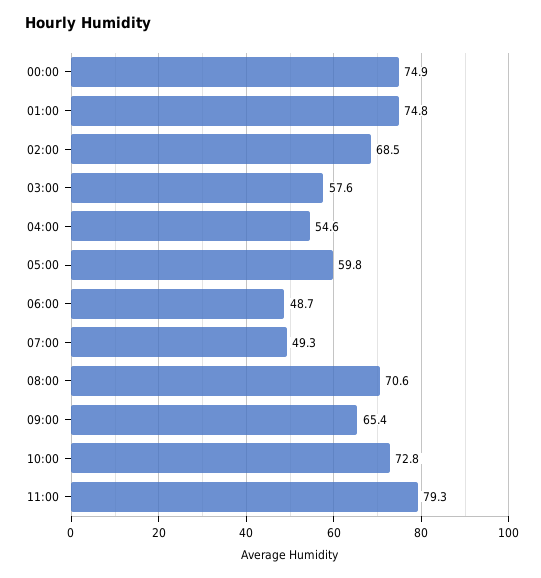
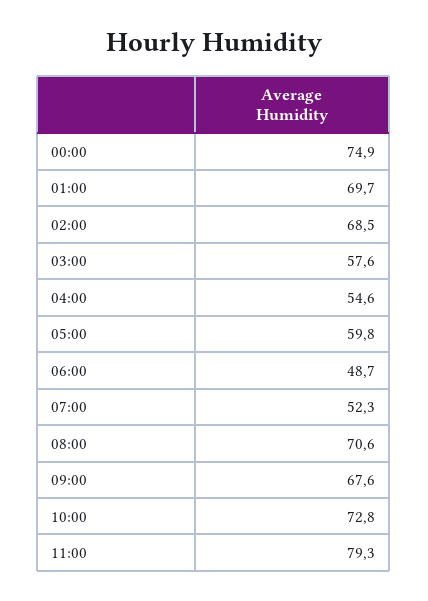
01:00: 74.8 -> 69.7
07:00: 49.3 -> 52.3
09:00: 65.4 -> 67.6

